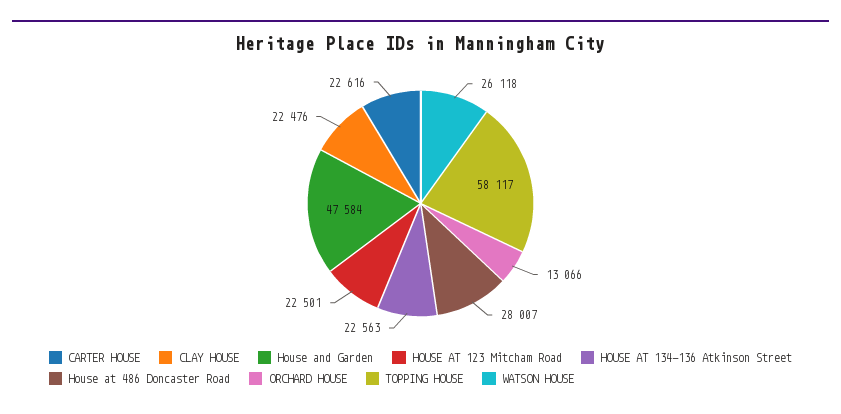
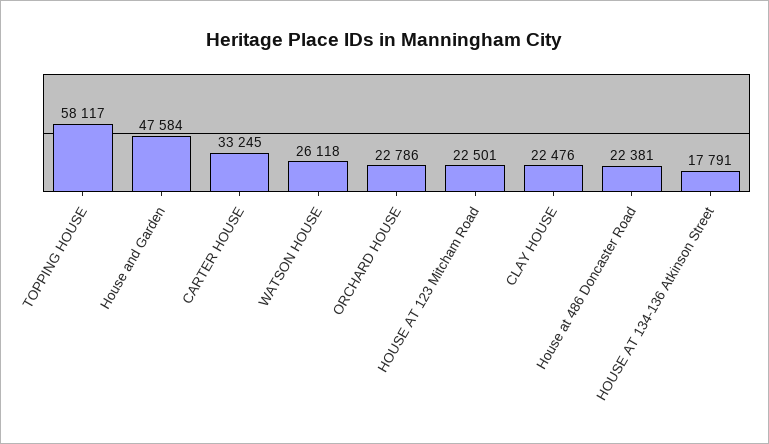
CARTER HOUSE: 22616 -> 33245
HOUSE AT 134-136 Atkinson Street: 22563 -> 17791
House at 486 Doncaster Road: 28007 -> 22381
ORCHARD HOUSE: 13066 -> 22786

